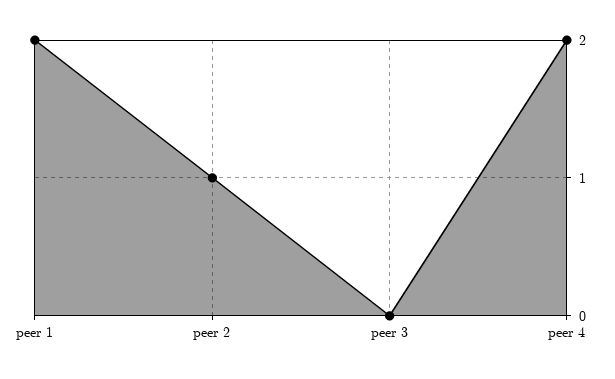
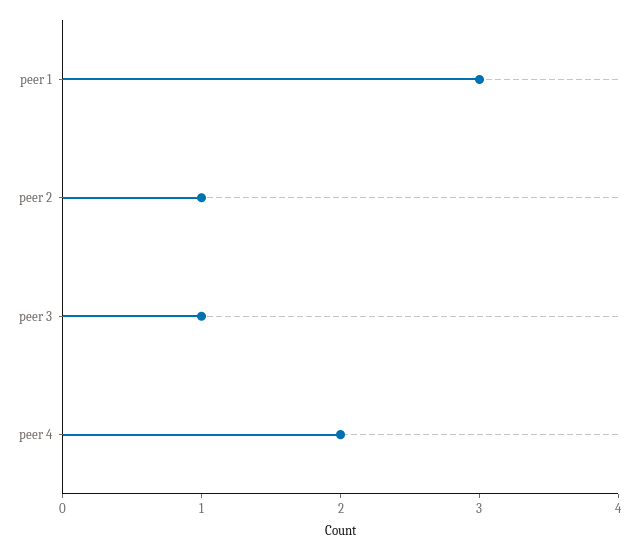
peer 1: 2 -> 3
peer 3: 0 -> 1

